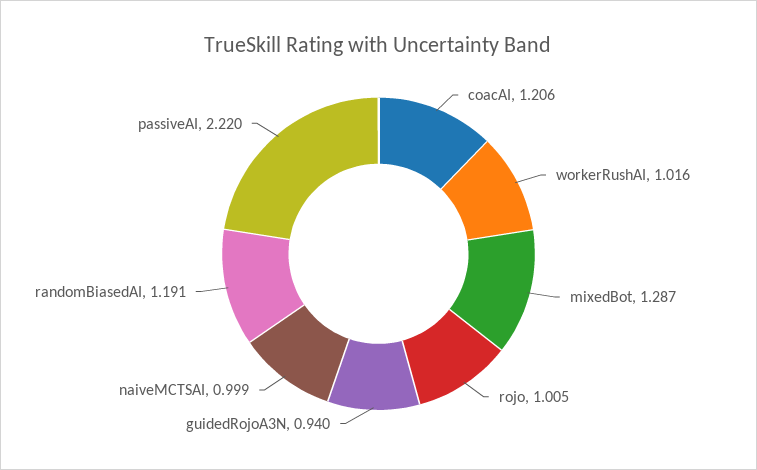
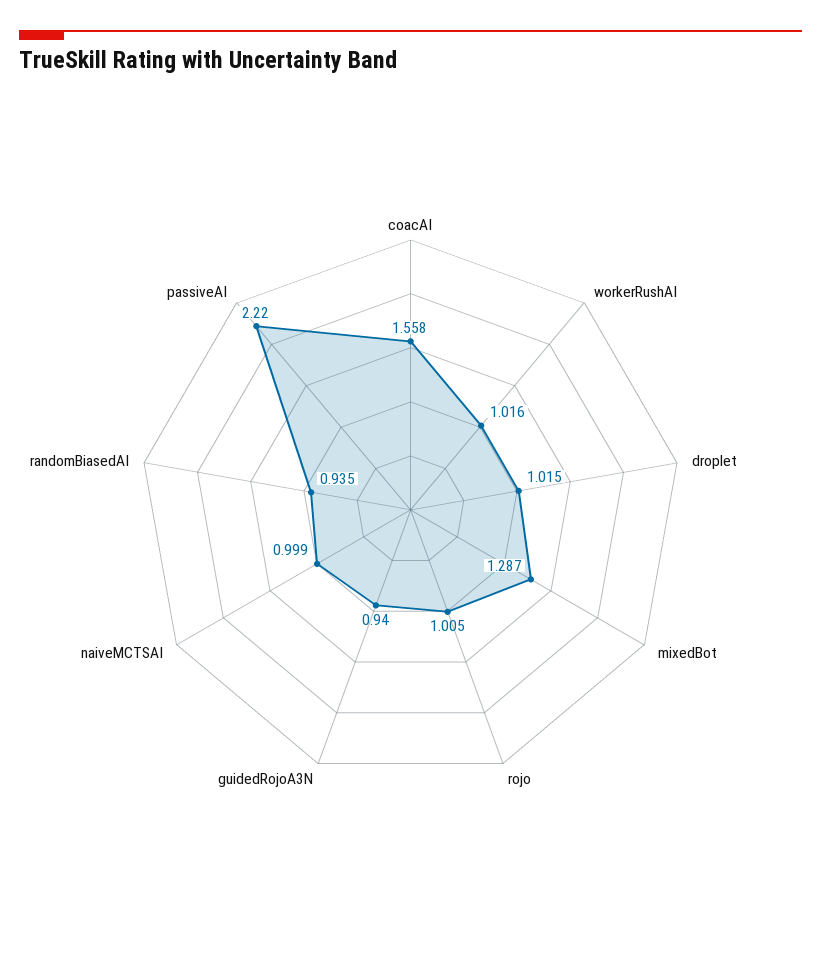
coacAI: 1.206 -> 1.558
randomBiasedAI: 1.191 -> 0.935
droplet: none -> 1.015

